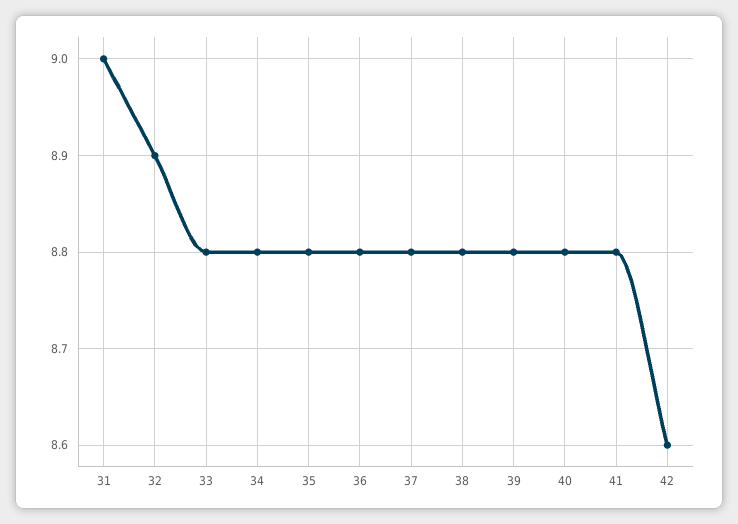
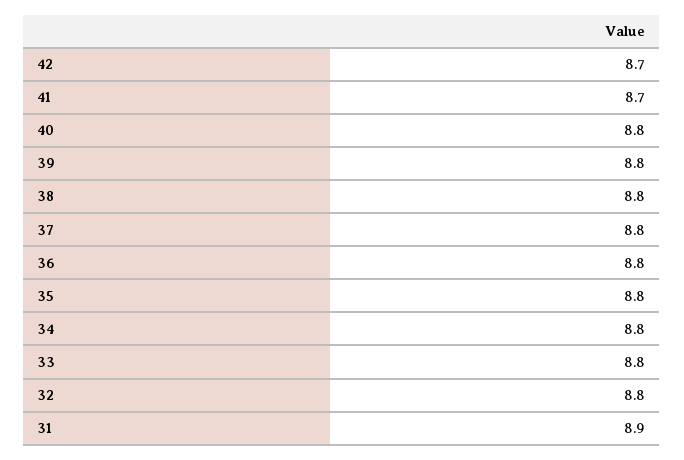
31: 9 -> 8.9
32: 8.9 -> 8.8
41: 8.8 -> 8.7
42: 8.6 -> 8.7

